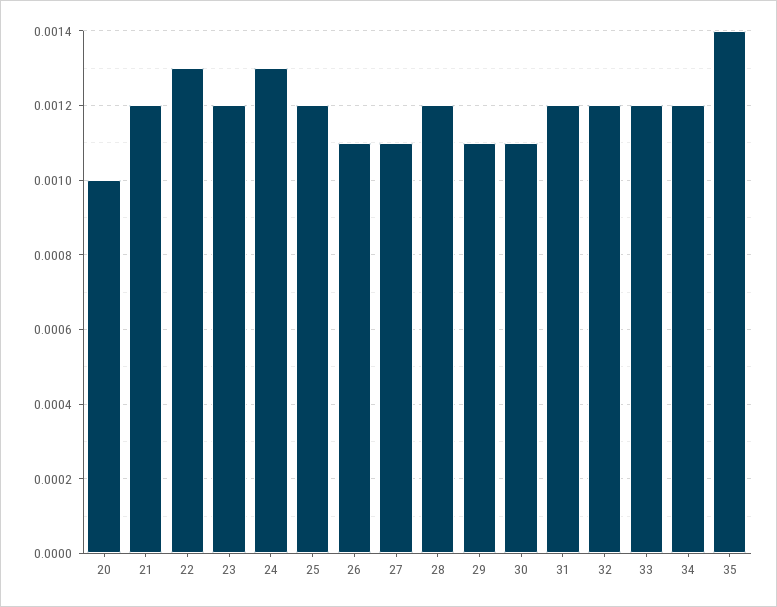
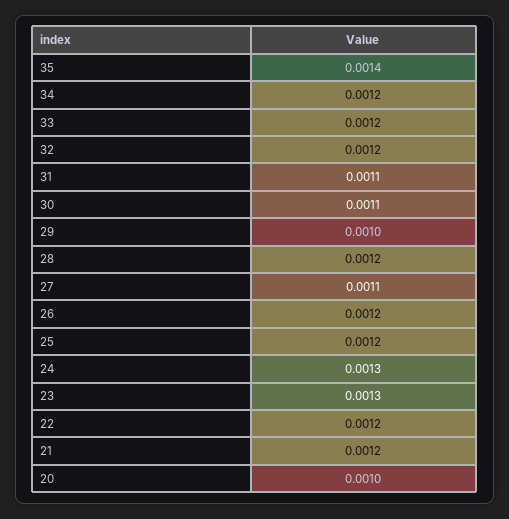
22: 0.0013 -> 0.0012
23: 0.0012 -> 0.0013
26: 0.0011 -> 0.0012
29: 0.0011 -> 0.001
31: 0.0012 -> 0.0011

